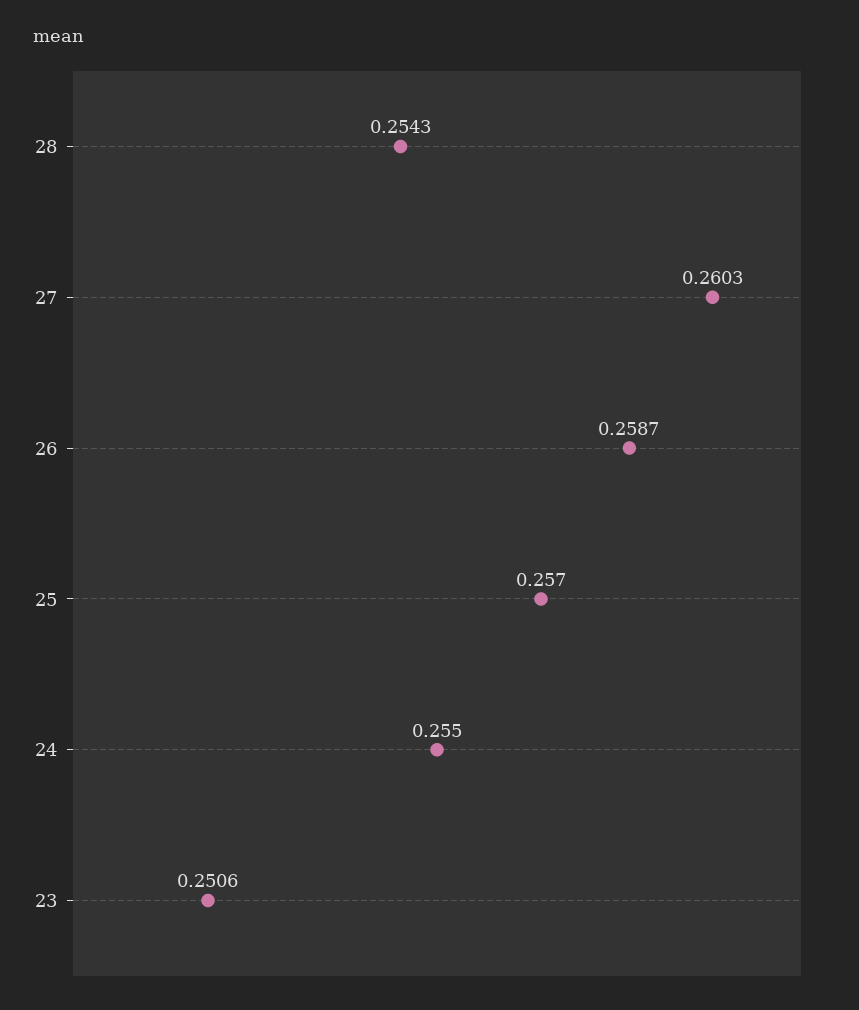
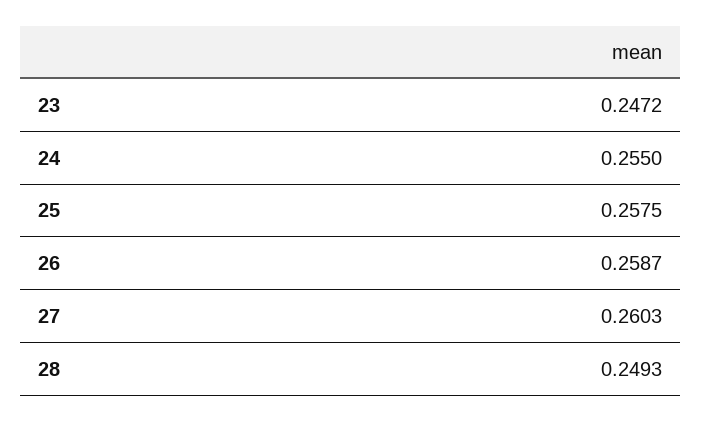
28: 0.2543 -> 0.2493
25: 0.257 -> 0.2575
23: 0.2506 -> 0.2472

